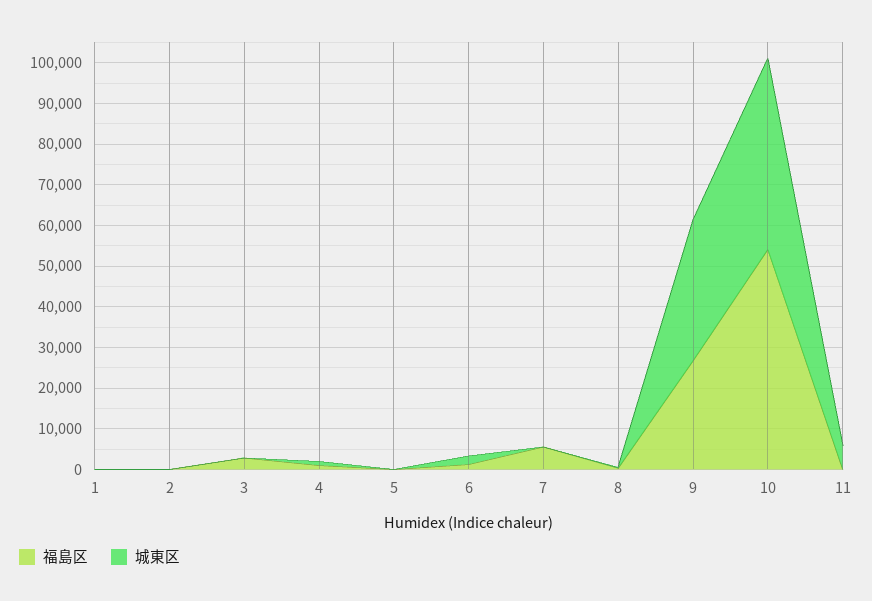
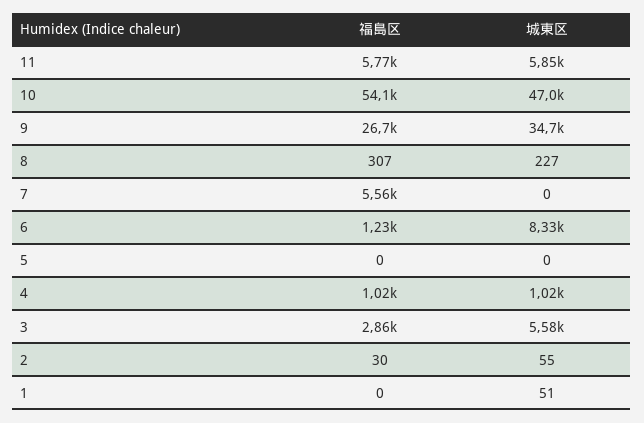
城東区, 3: 0 -> 5580
城東区, 6: 2000 -> 8330
福島区, 11: 0 -> 5770

